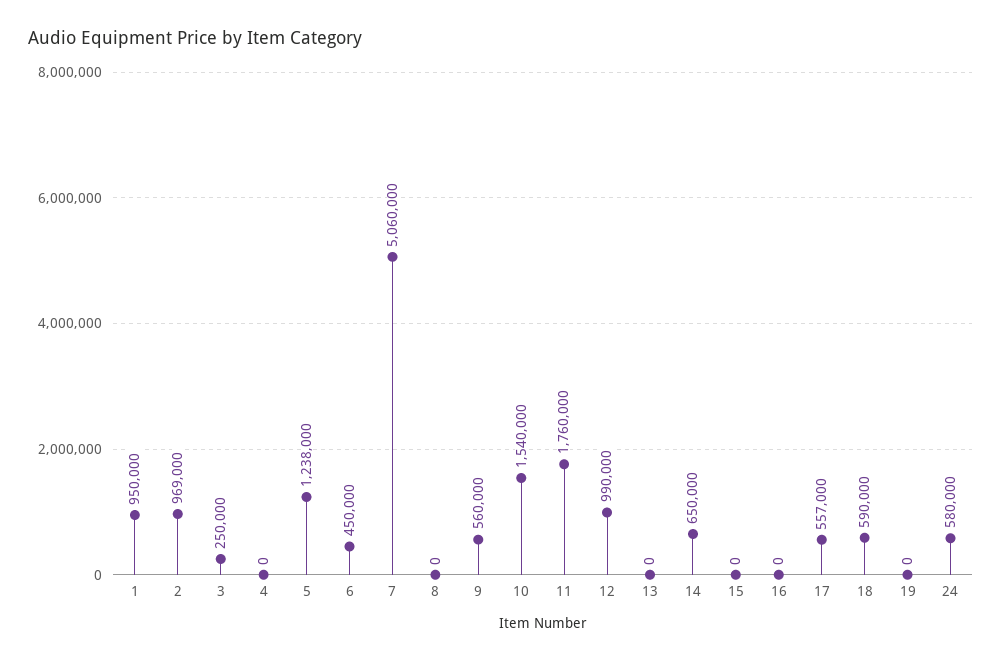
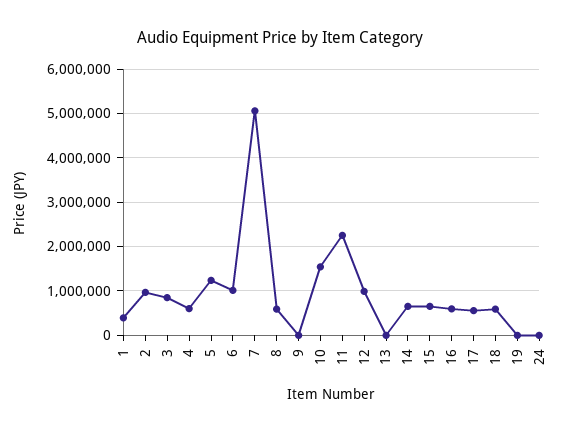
1: 950000 -> 400000
3: 250000 -> 800000
4: 0 -> 600000
6: 450000 -> 1000000
8: 0 -> 600000
9: 560000 -> 0
11: 1760000 -> 2200000
15: 0 -> 600000
16: 0 -> 600000
24: 580000 -> 0

